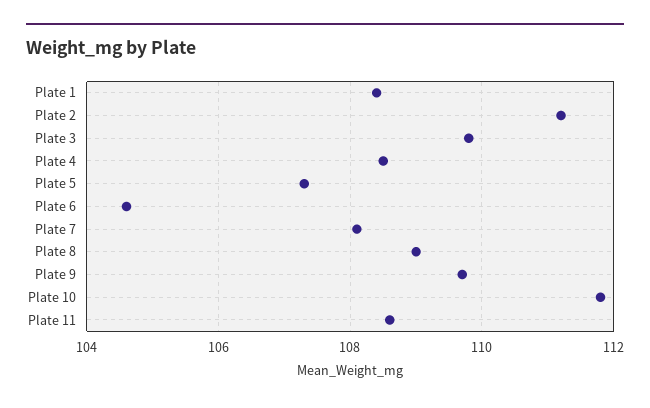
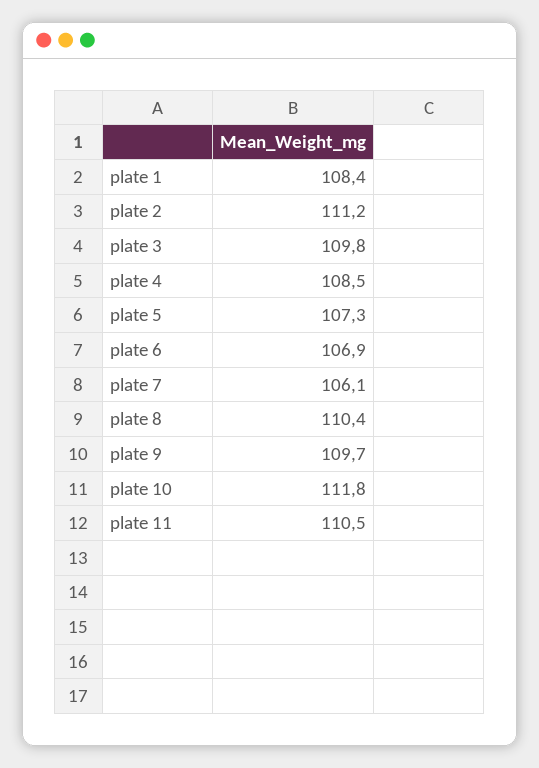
Plate 6: 104.5 -> 106.9
Plate 7: 108 -> 106.1
Plate 8: 109 -> 110.4
Plate 11: 108.5 -> 110.5

